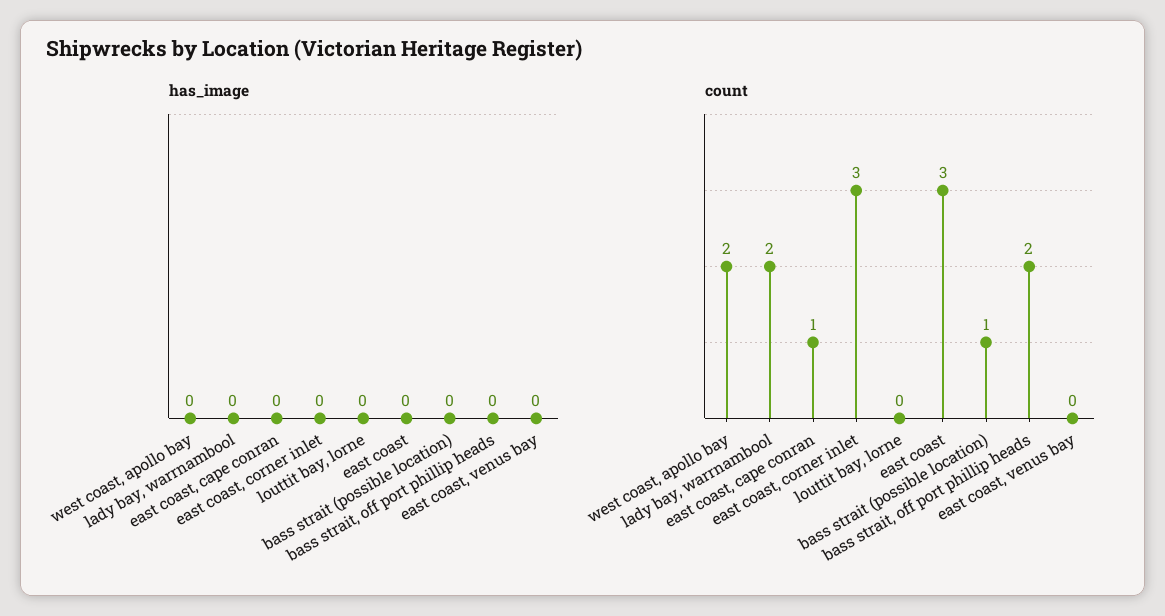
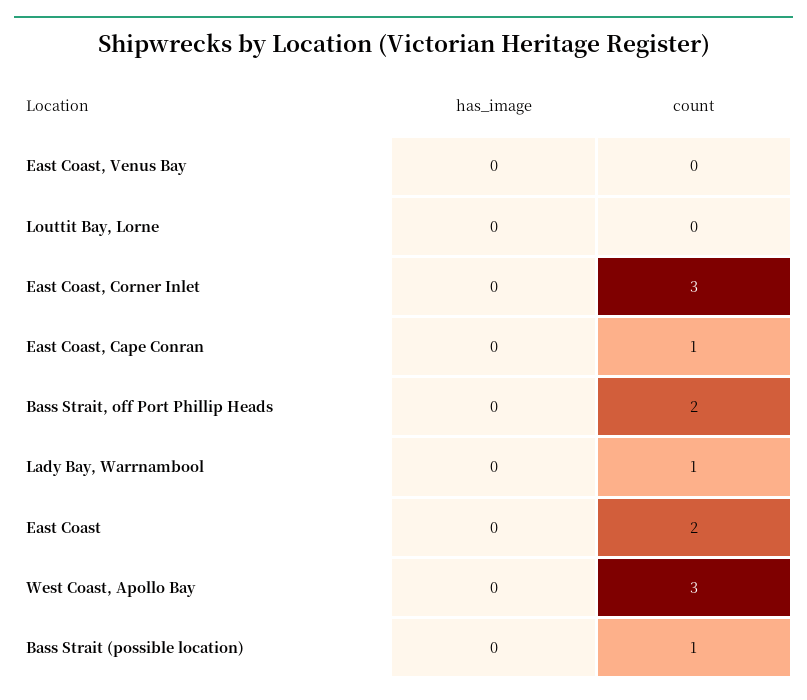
count, west coast, apollo bay: 2 -> 3
count, lady bay, warrnambool: 2 -> 1
count, east coast: 3 -> 2

